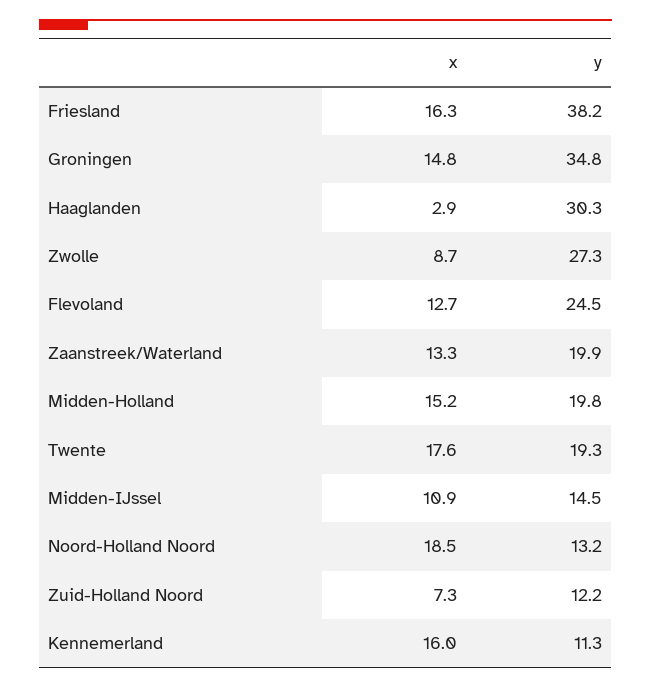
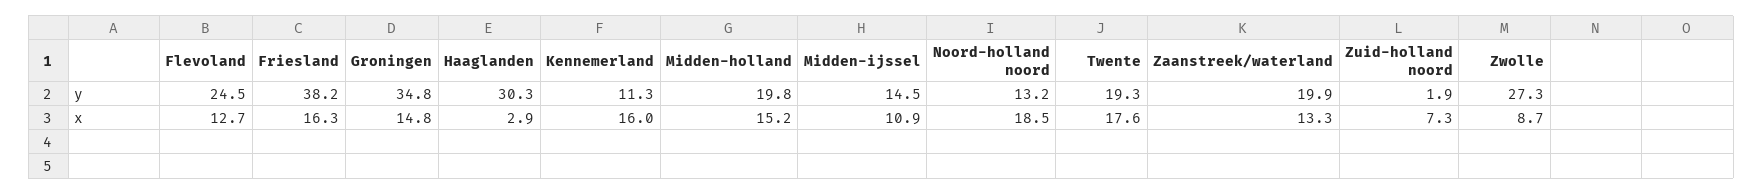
y, Zuid-Holland Noord: 12.2 -> 1.9

